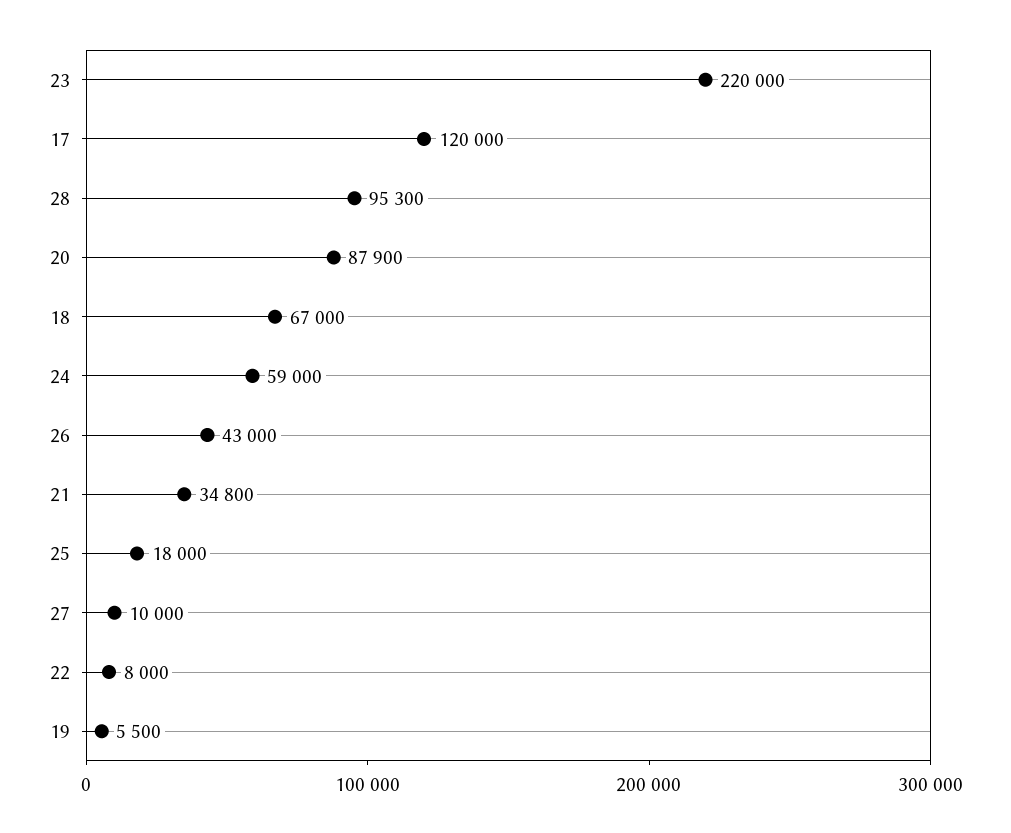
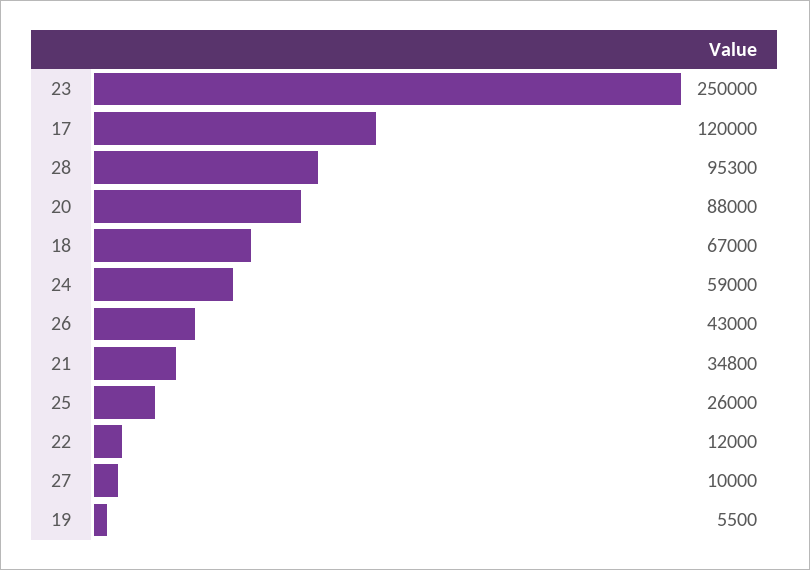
23: 220000 -> 250000
20: 87900 -> 88000
25: 18000 -> 26000
22: 8000 -> 12000

